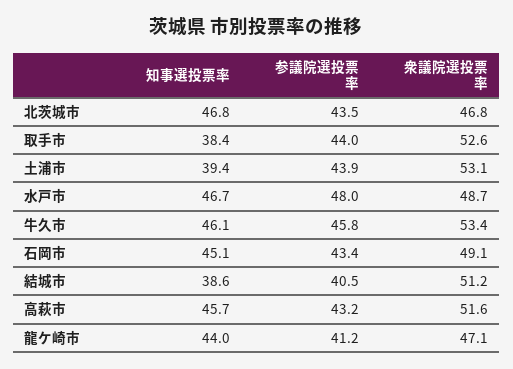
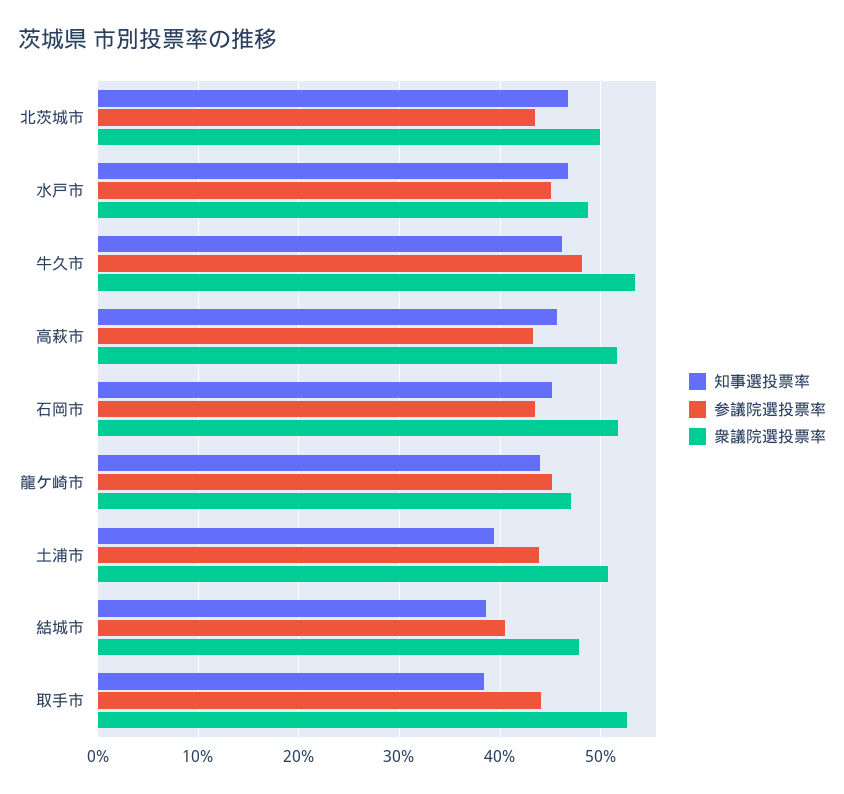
衆議院選投票率, 北茨城市: 46.8 -> 50
衆議院選投票率, 土浦市: 53.1 -> 51
参議院選投票率, 水戸市: 48 -> 45
参議院選投票率, 牛久市: 45.8 -> 48
衆議院選投票率, 石岡市: 49.1 -> 52
衆議院選投票率, 結城市: 51.2 -> 48
参議院選投票率, 龍ケ崎市: 41.2 -> 45

